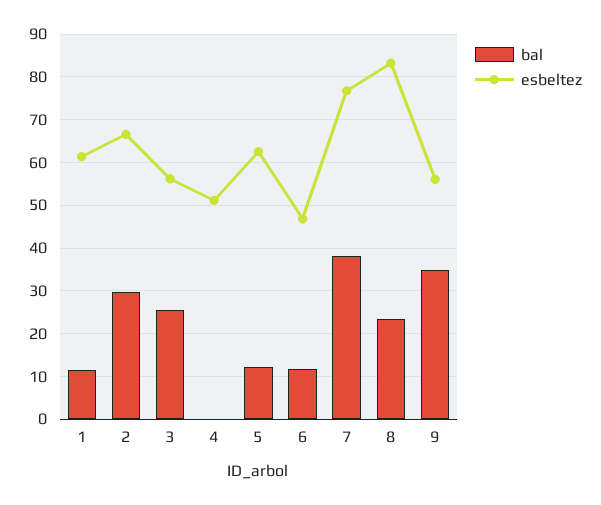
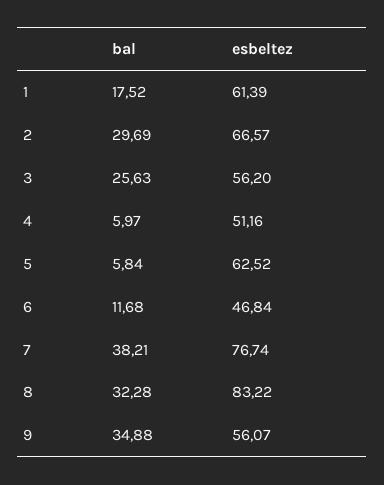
bal, 1: 12 -> 17.52
bal, 4: 0 -> 5.97
bal, 5: 12 -> 5.84
bal, 8: 24 -> 32.28

